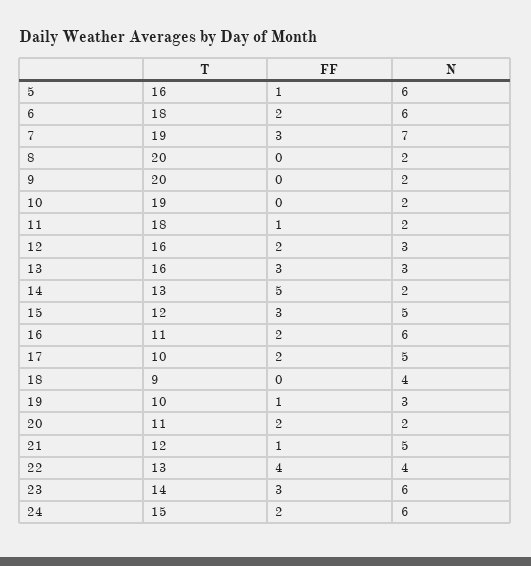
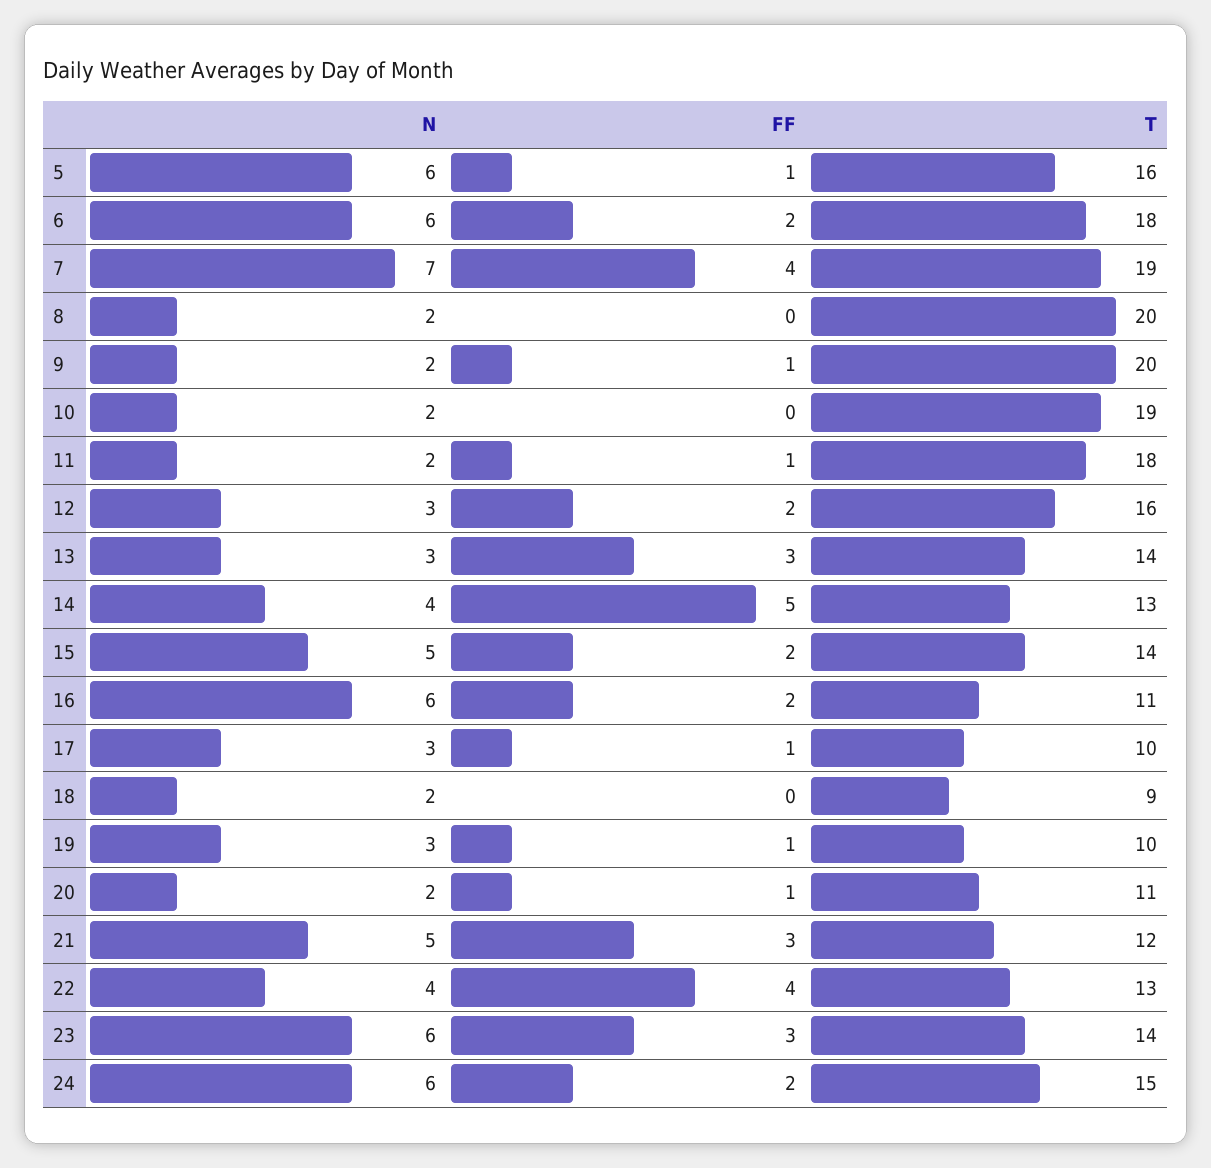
FF, 7: 3 -> 4
FF, 9: 0 -> 1
T, 13: 16 -> 14
N, 14: 2 -> 4
T, 15: 12 -> 14
FF, 15: 3 -> 2
FF, 17: 2 -> 1
N, 17: 5 -> 3
N, 18: 4 -> 2
FF, 20: 2 -> 1
FF, 21: 1 -> 3

